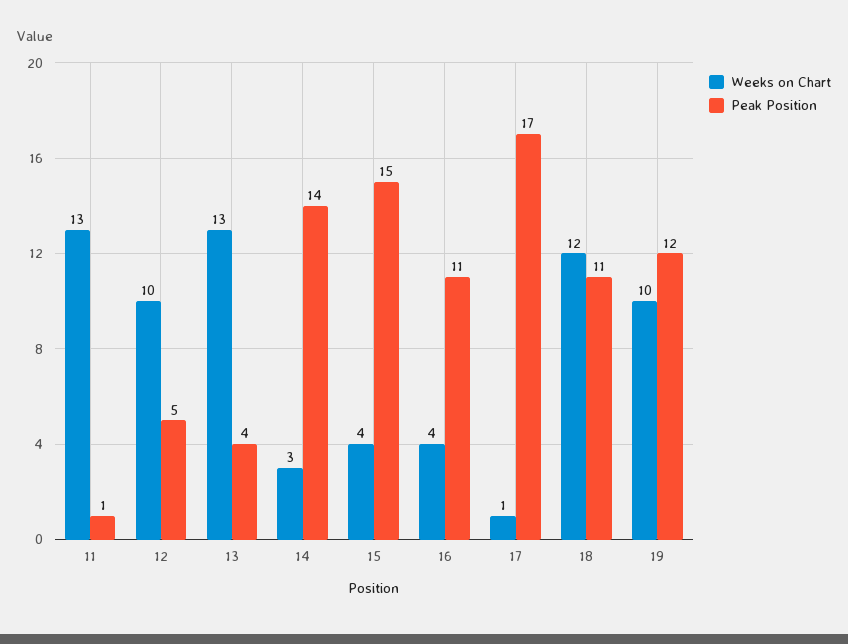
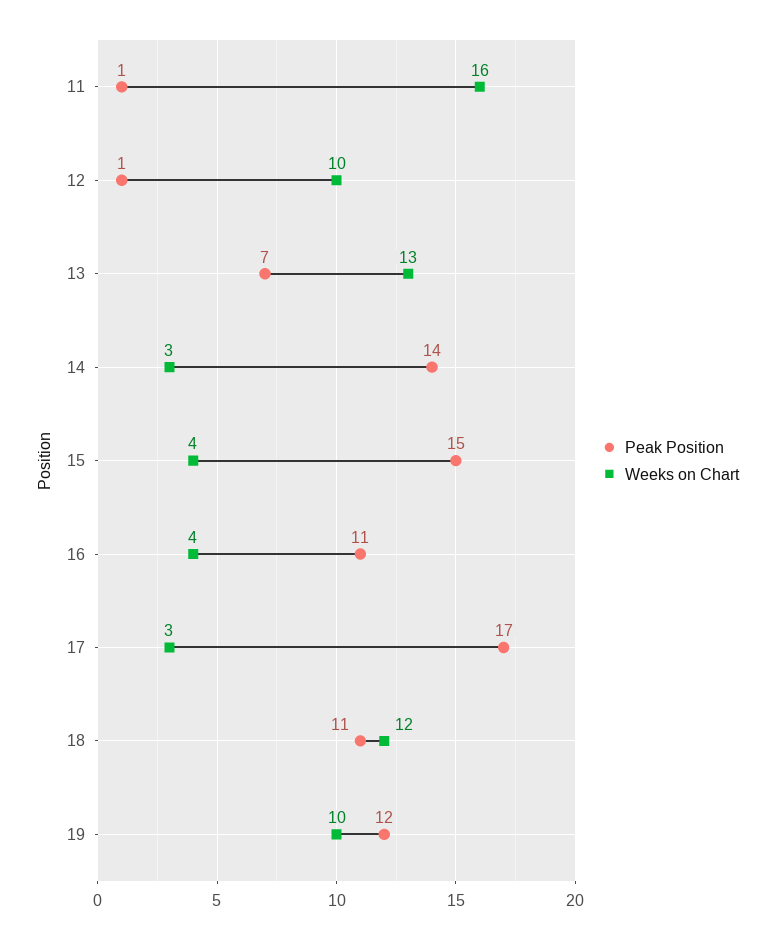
Weeks on Chart, 11: 13 -> 16
Peak Position, 12: 5 -> 1
Peak Position, 13: 4 -> 7
Weeks on Chart, 17: 1 -> 3

